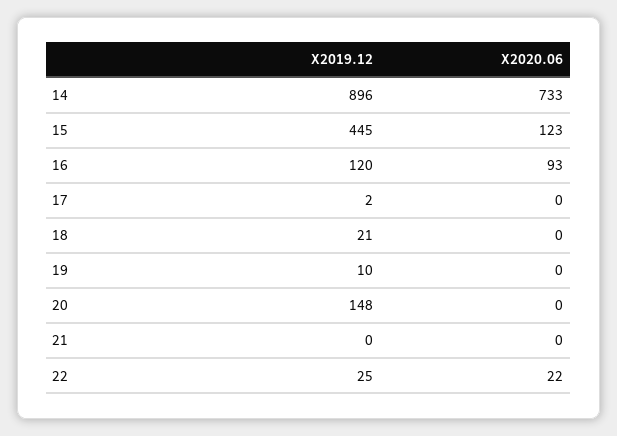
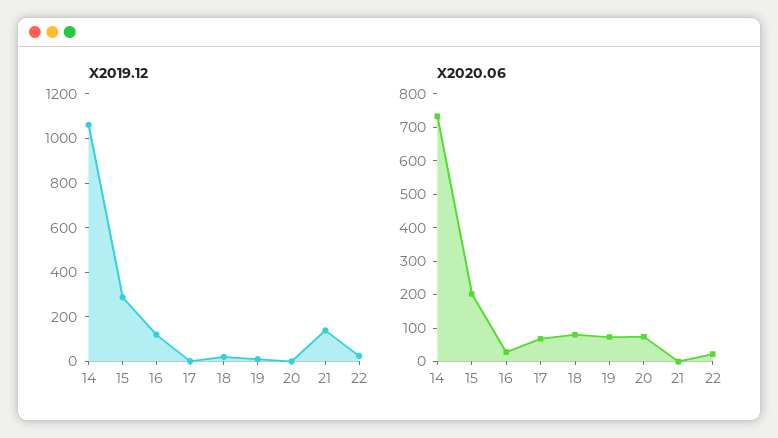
X2019.12, 14: 896 -> 1050
X2019.12, 15: 445 -> 300
X2020.06, 15: 123 -> 200
X2020.06, 16: 93 -> 25
X2020.06, 17: 0 -> 75
X2020.06, 18: 0 -> 75
X2020.06, 19: 0 -> 75
X2019.12, 20: 148 -> 0
X2020.06, 20: 0 -> 75
X2019.12, 21: 0 -> 150

